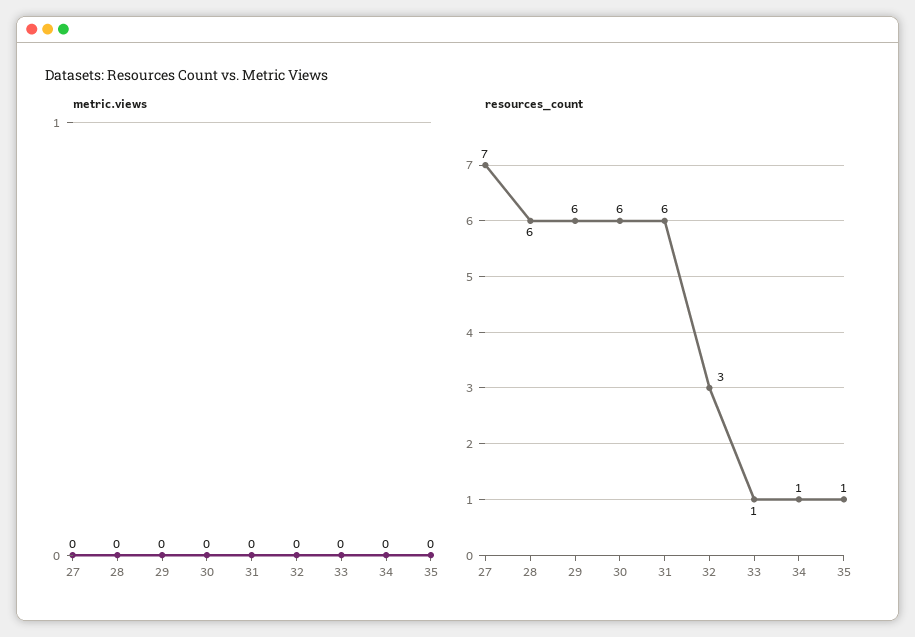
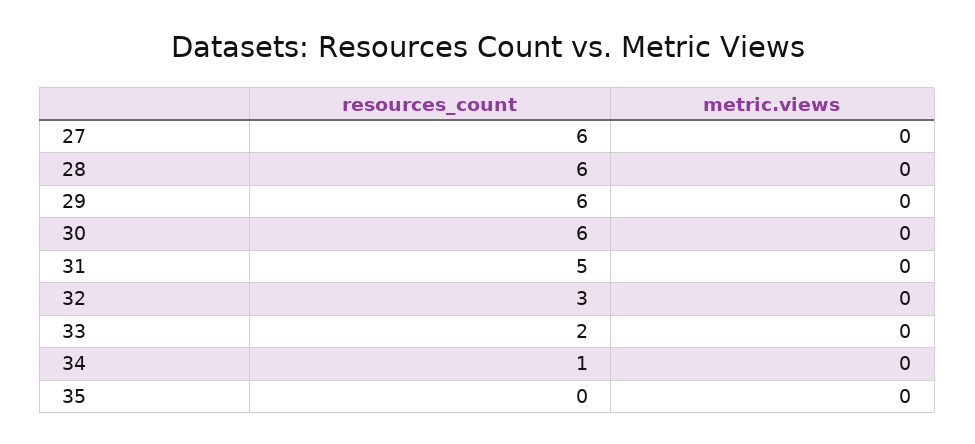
resources_count, 27: 7 -> 6
resources_count, 31: 6 -> 5
resources_count, 33: 1 -> 2
resources_count, 35: 1 -> 0

